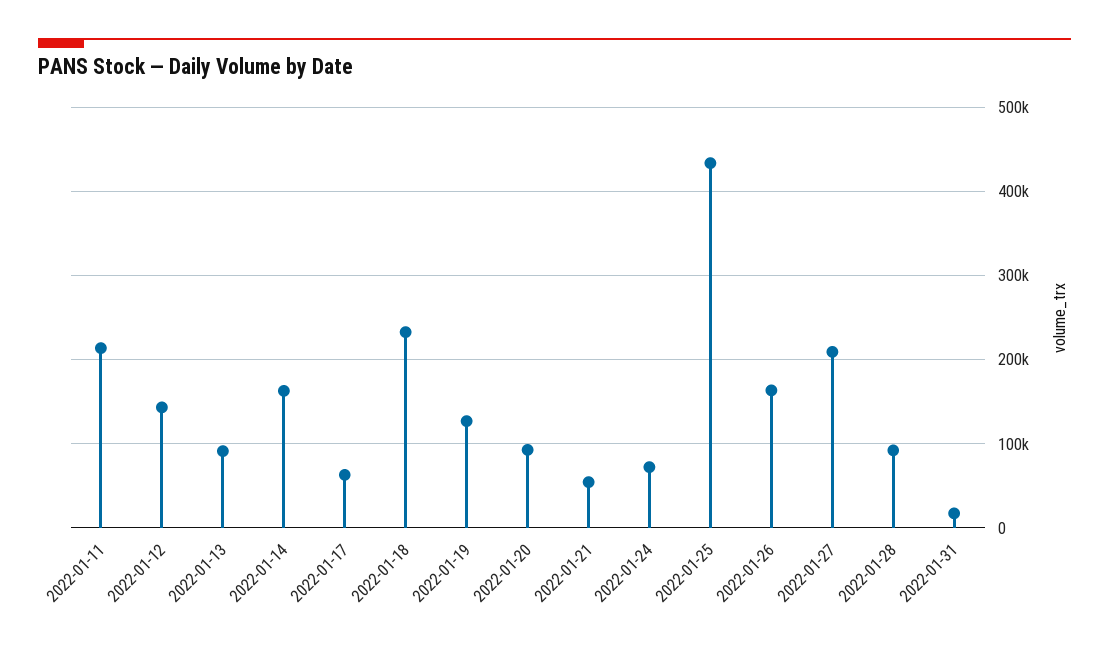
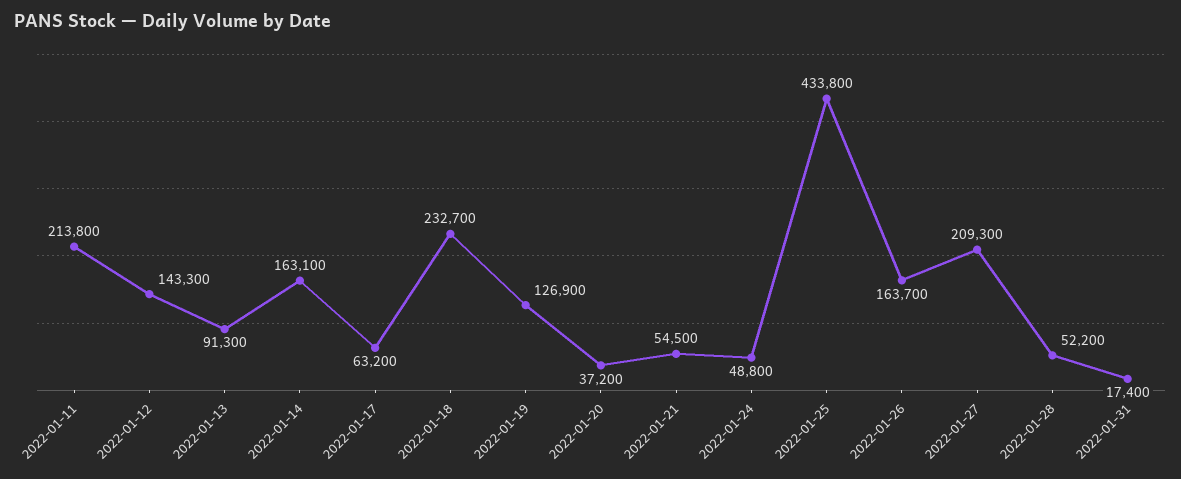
2022-01-20: 90000 -> 37200
2022-01-24: 70000 -> 48800
2022-01-28: 90000 -> 52200

